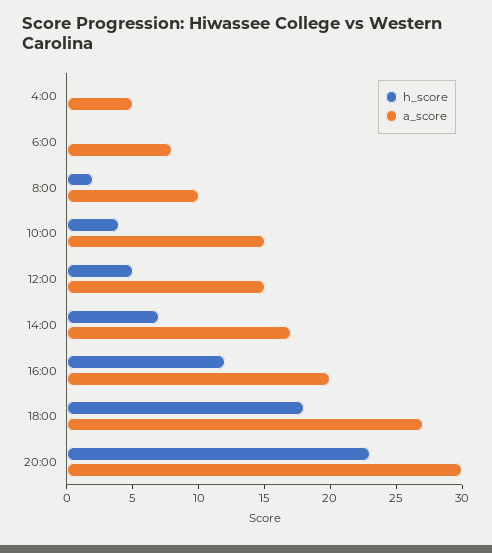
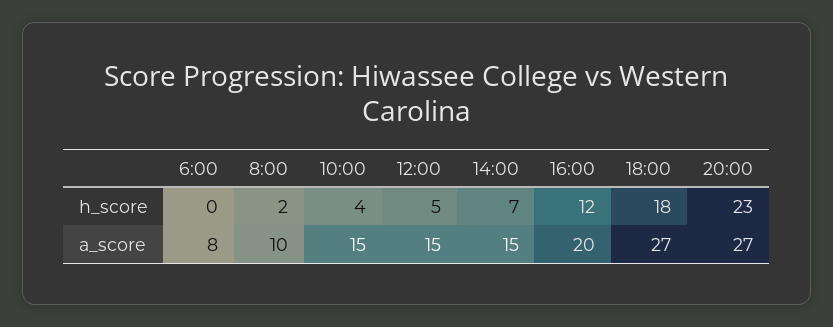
h_score, 4:00: 0 -> none
a_score, 4:00: 5 -> none
a_score, 14:00: 17 -> 15
a_score, 20:00: 30 -> 27

